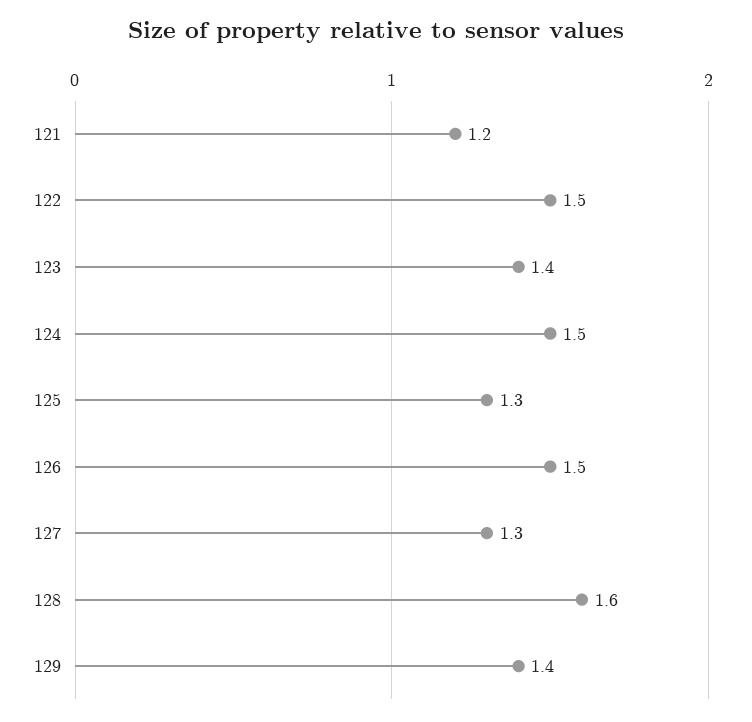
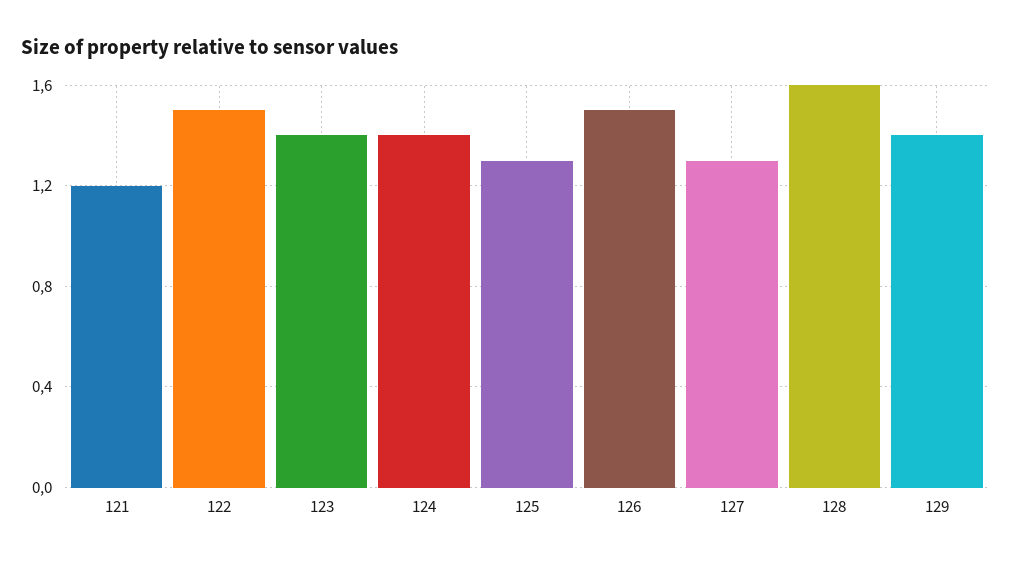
124: 1.5 -> 1.4

